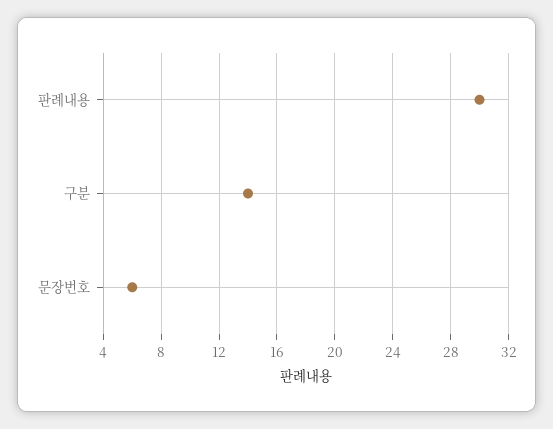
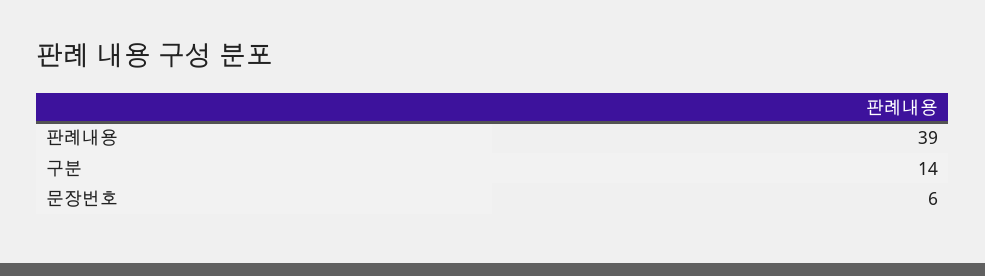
판례내용: 30 -> 39

